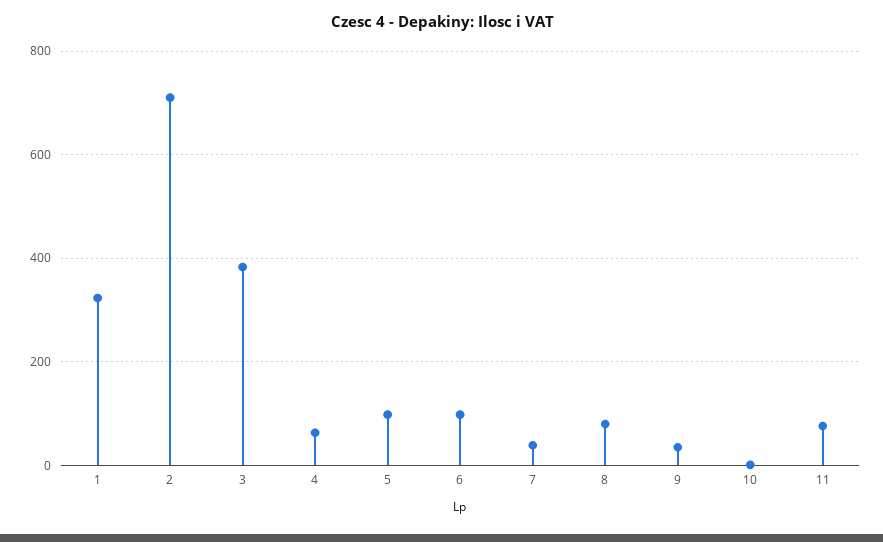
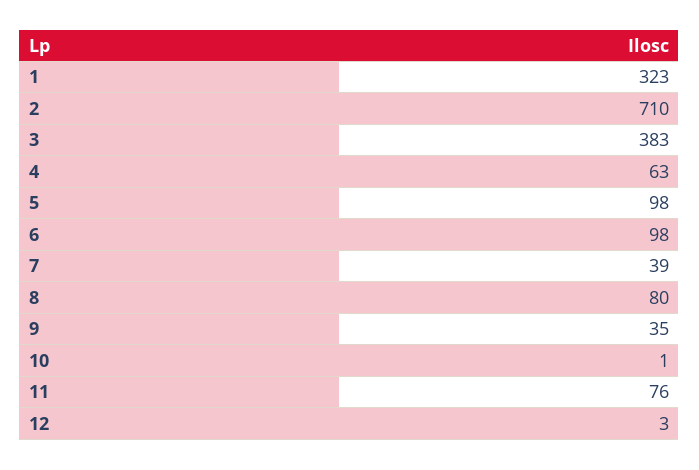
12: none -> 3

